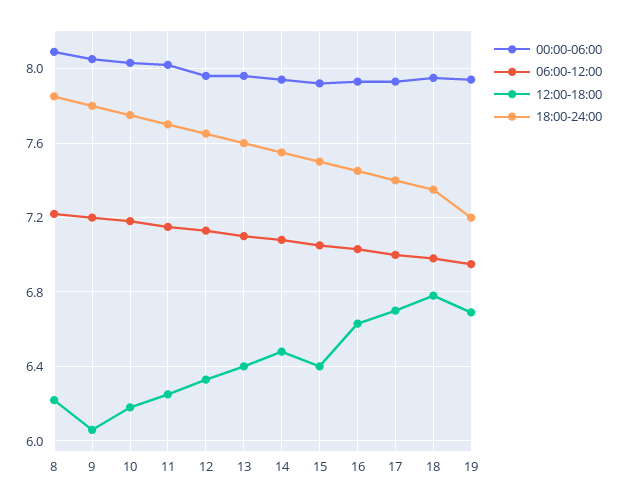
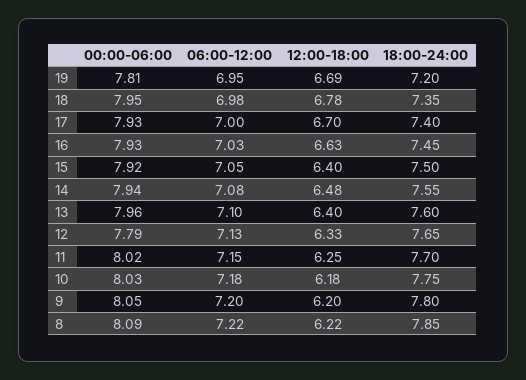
12:00-18:00, 9: 6.05 -> 6.2
00:00-06:00, 12: 7.95 -> 7.79
00:00-06:00, 19: 7.95 -> 7.81

